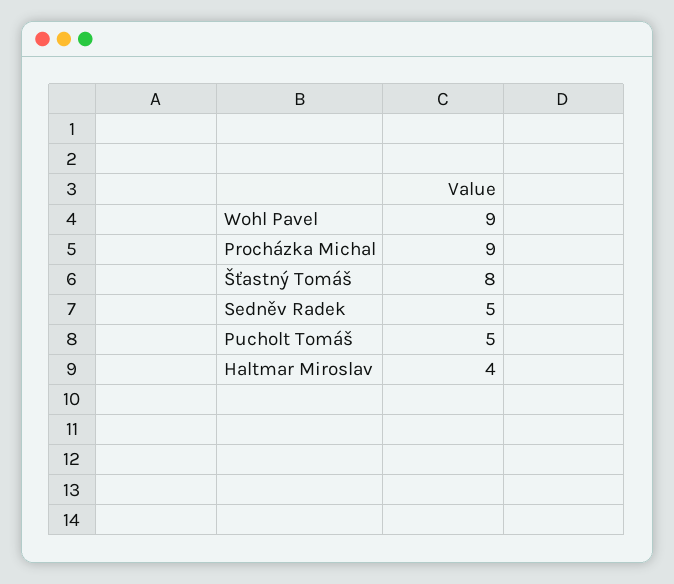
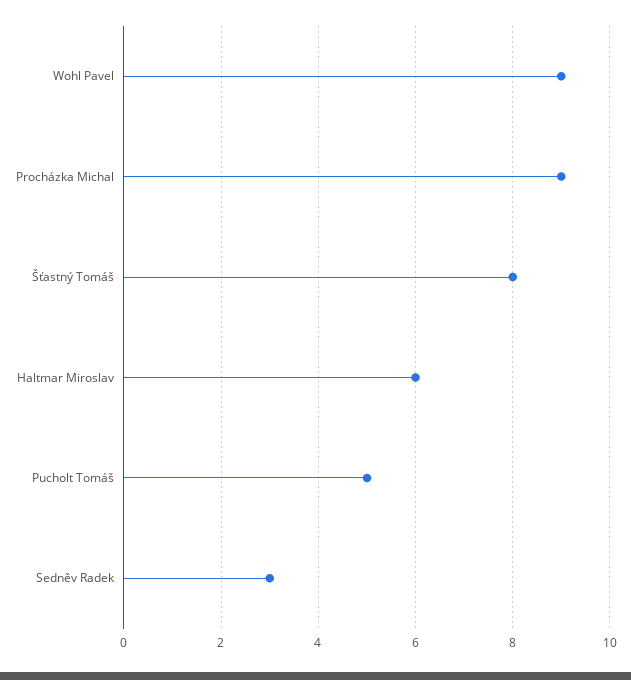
Sedněv Radek: 5 -> 3
Haltmar Miroslav: 4 -> 6

